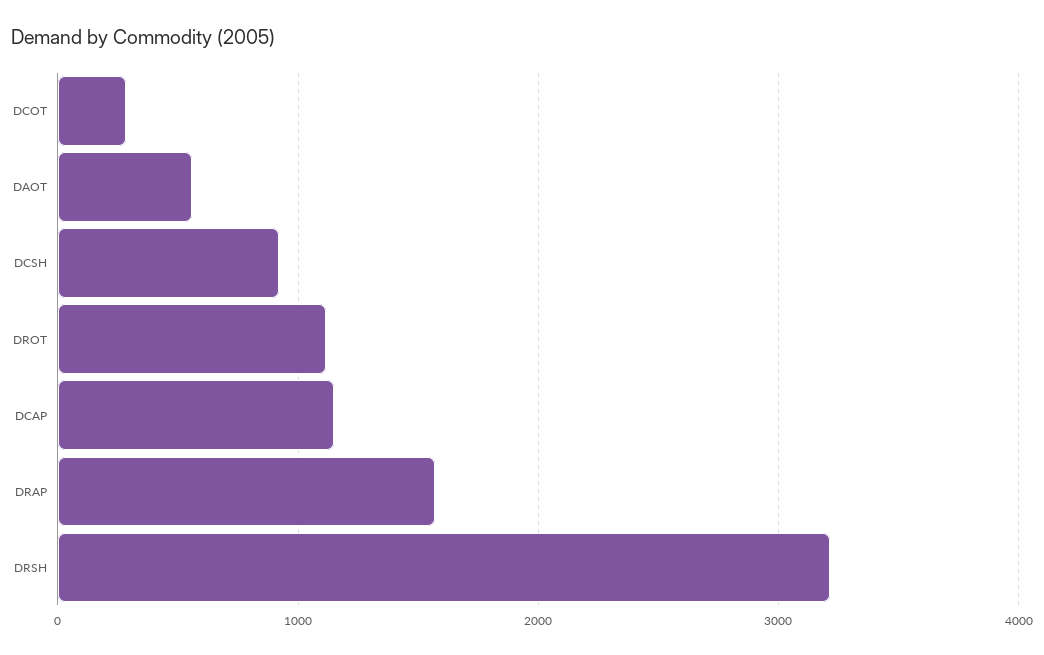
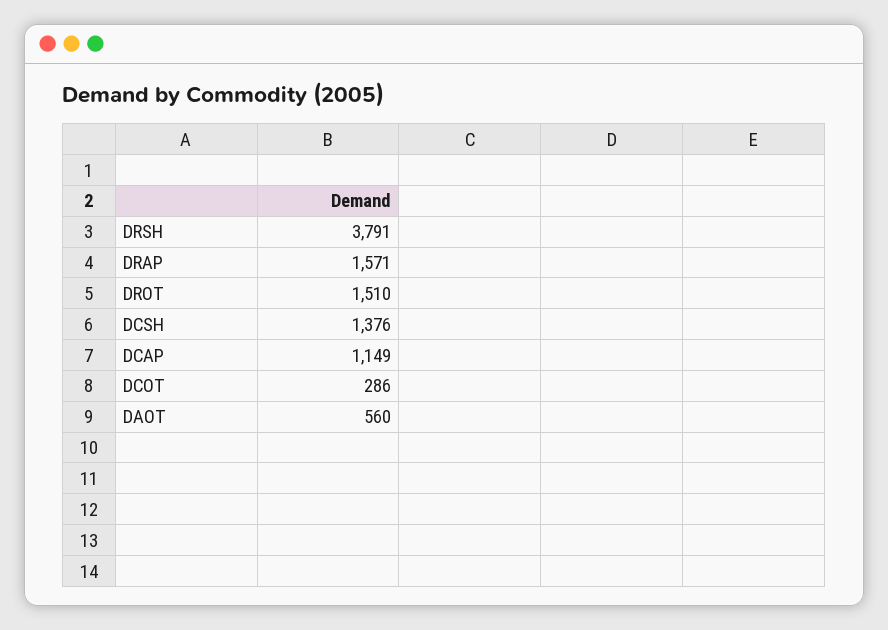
DCSH: 900 -> 1376
DROT: 1100 -> 1510
DRSH: 3200 -> 3791

